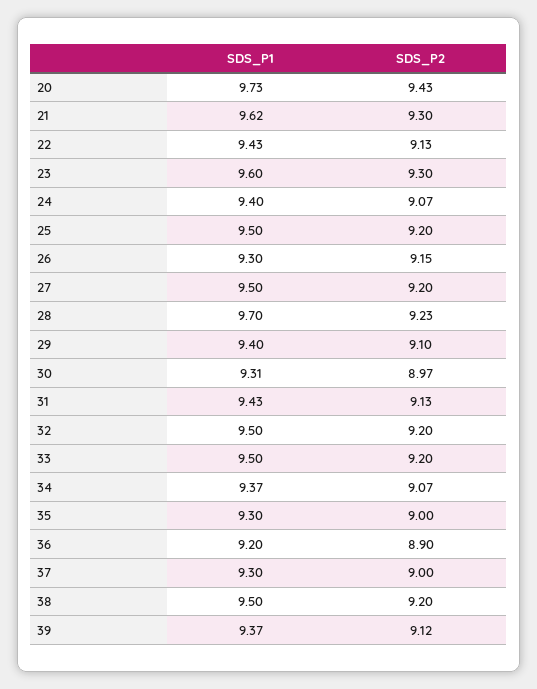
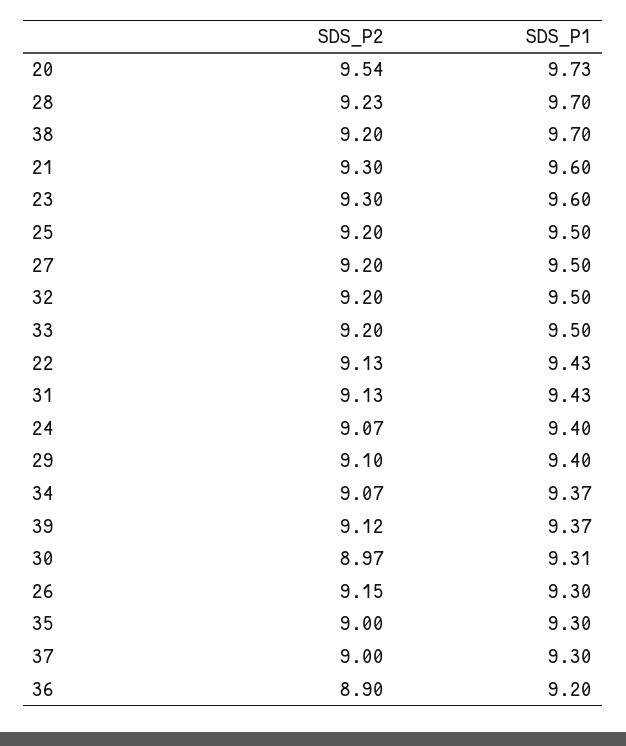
SDS_P2, 20: 9.43 -> 9.54
SDS_P1, 21: 9.62 -> 9.6
SDS_P1, 38: 9.5 -> 9.7

